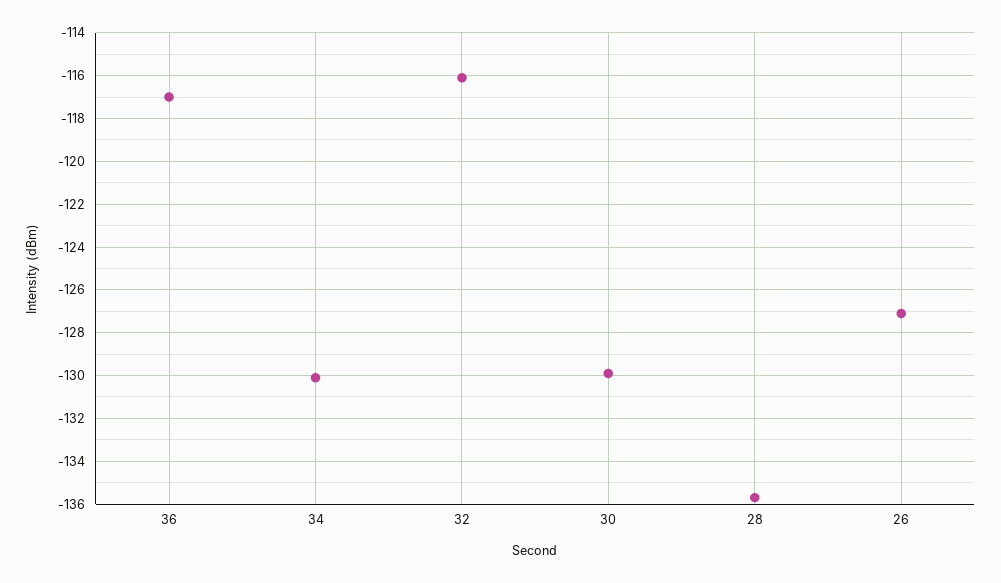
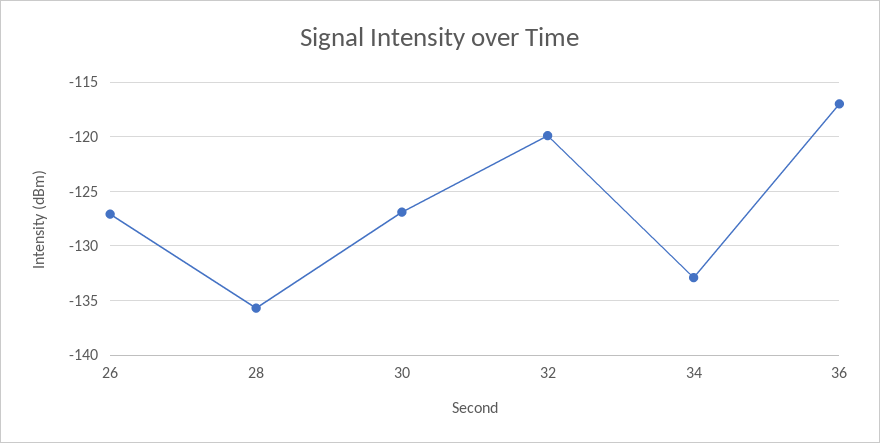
34: -130 -> -133
32: -116 -> -120
30: -130 -> -127

